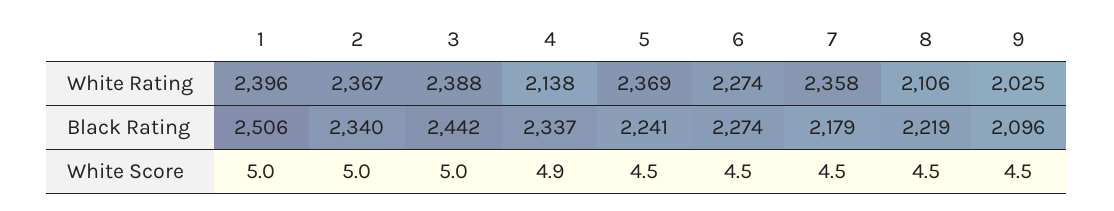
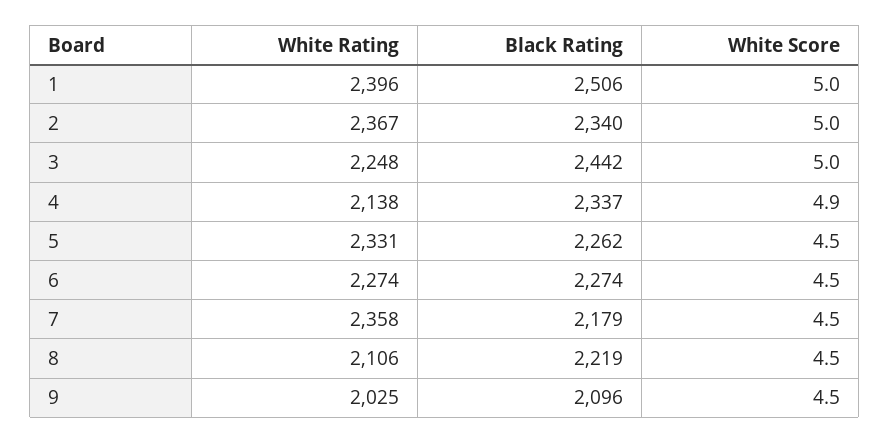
3, White Rating: 2388 -> 2248
5, White Rating: 2369 -> 2331
5, Black Rating: 2241 -> 2262

